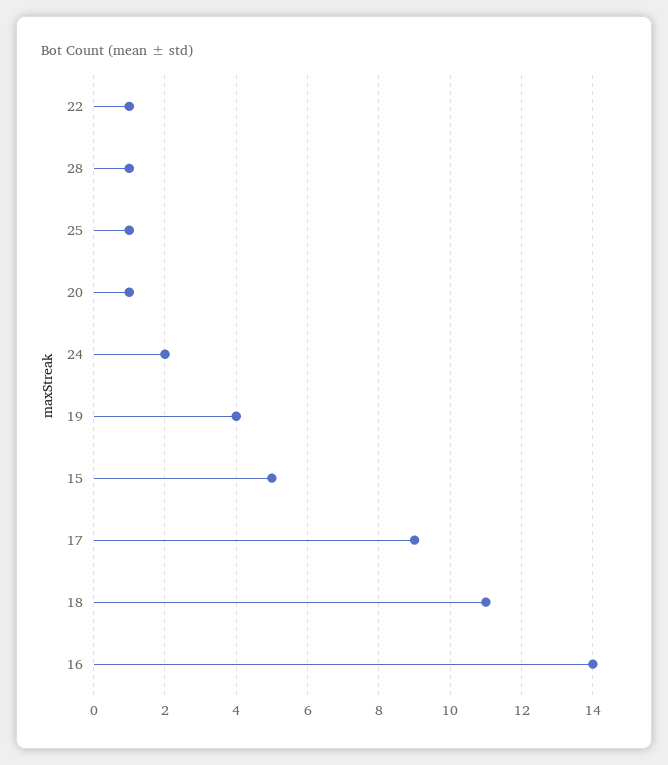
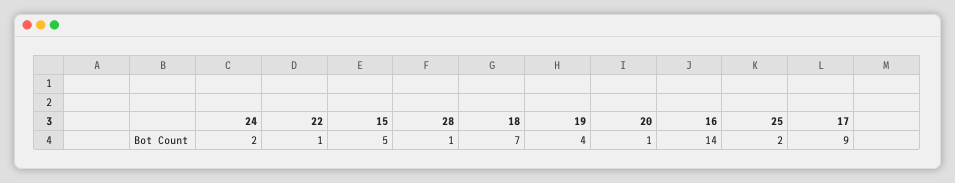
25: 1 -> 2
18: 11 -> 7

